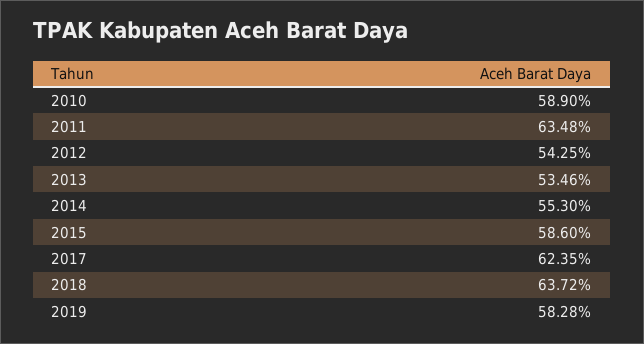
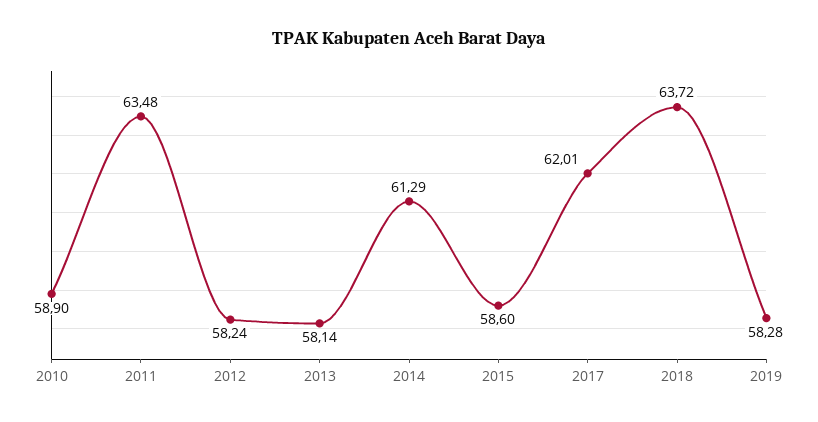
2012: 54.25 -> 58.24
2013: 53.46 -> 58.14
2014: 55.3 -> 61.29
2017: 62.35 -> 62.01

